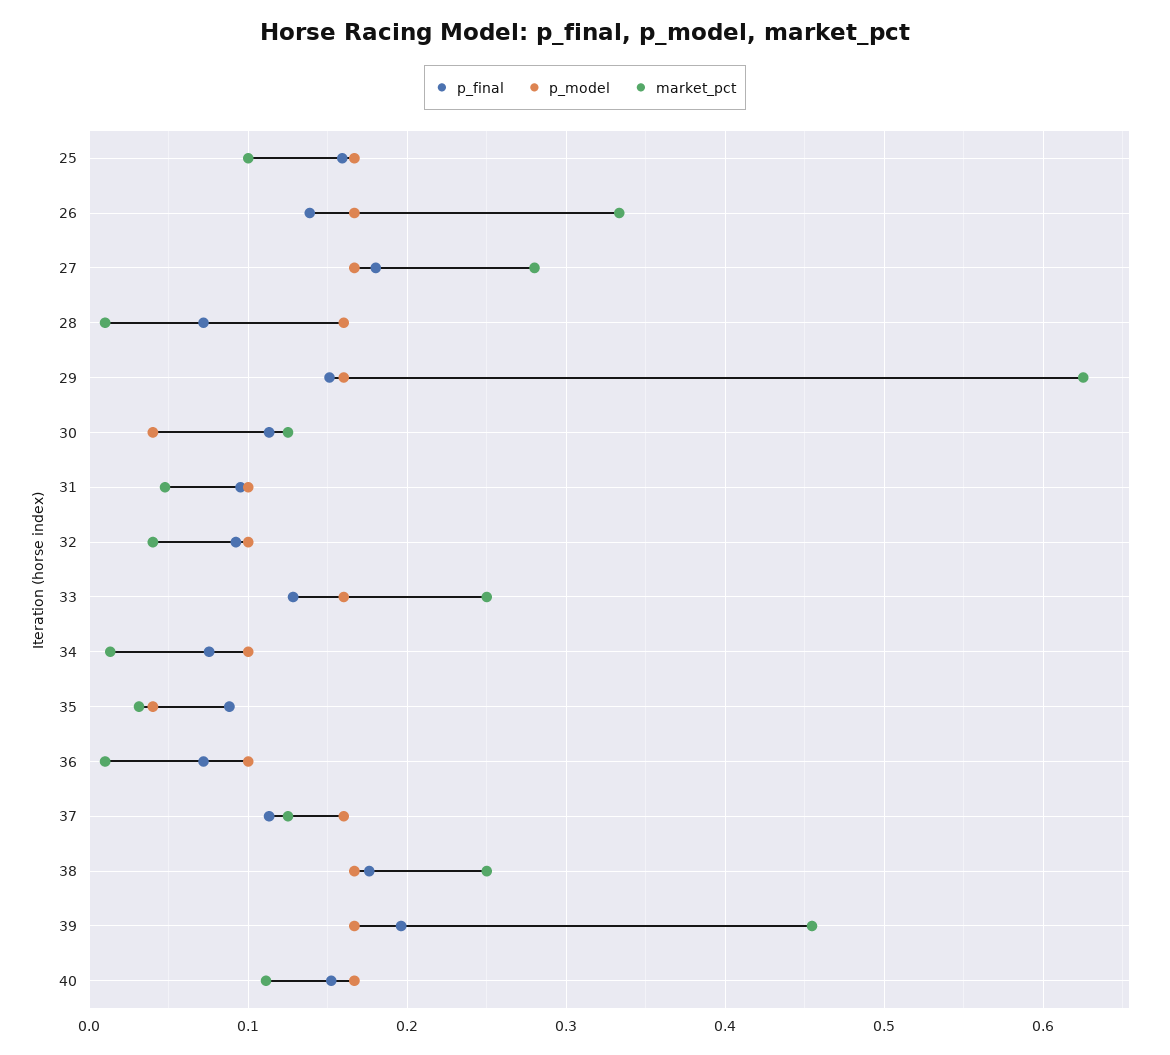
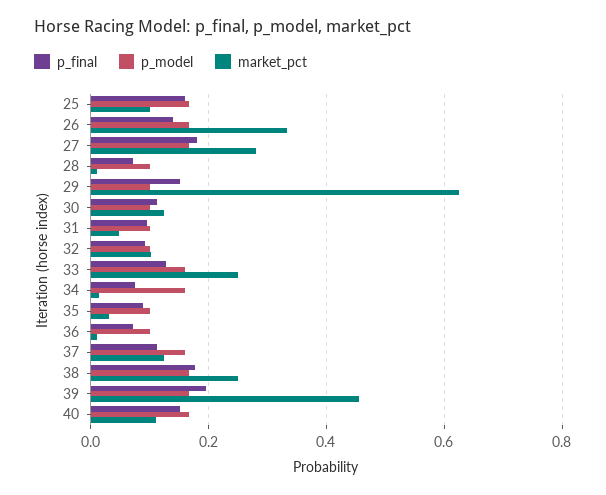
p_model, 28: 0.16 -> 0.1
p_model, 29: 0.16 -> 0.1
p_model, 30: 0.04 -> 0.1
market_pct, 32: 0.04 -> 0.1
p_model, 34: 0.1 -> 0.16
p_model, 35: 0.04 -> 0.1

